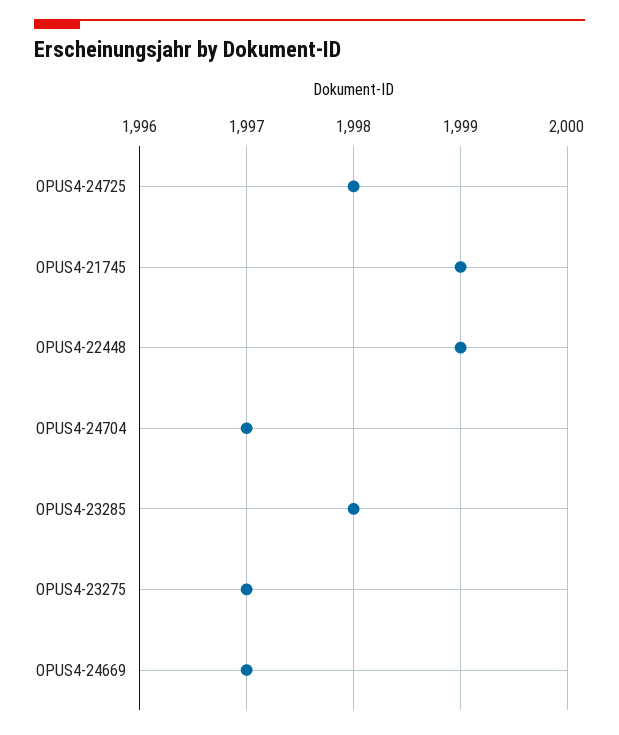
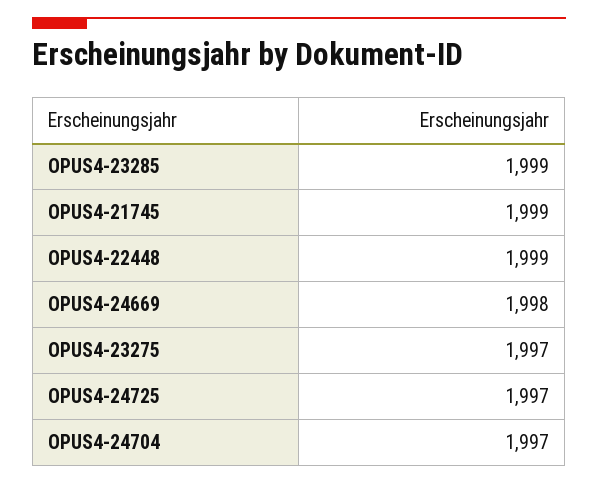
OPUS4-24725: 1998 -> 1997
OPUS4-23285: 1998 -> 1999
OPUS4-24669: 1997 -> 1998

